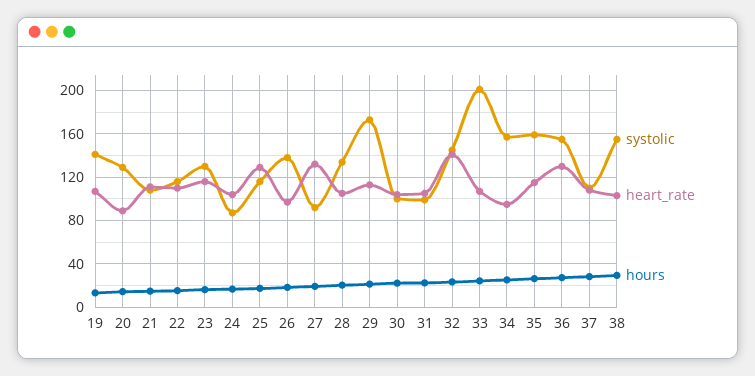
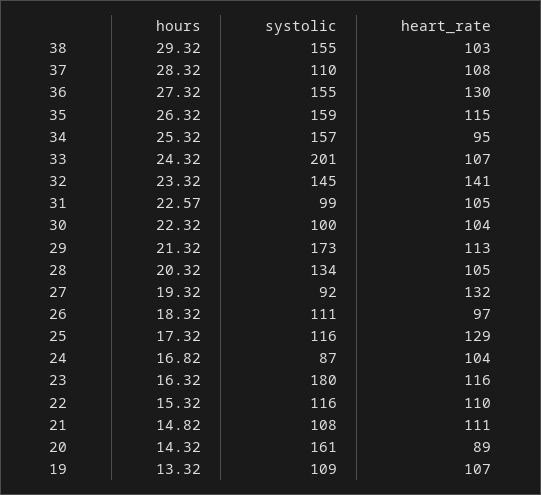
systolic, 19: 140 -> 109
systolic, 20: 130 -> 161
systolic, 23: 130 -> 180
systolic, 26: 140 -> 111

